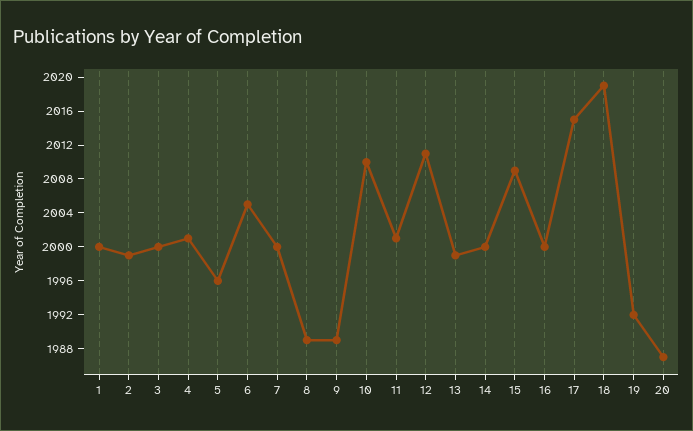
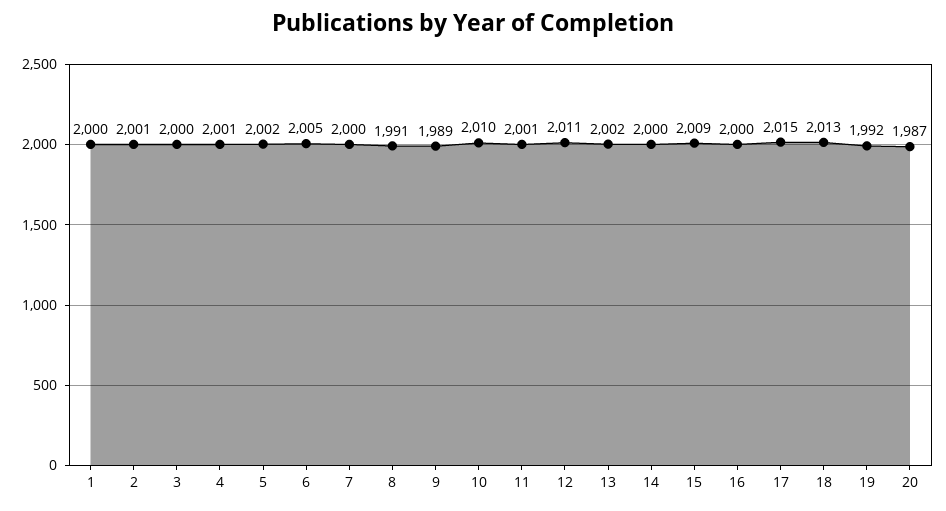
2: 1999 -> 2001
5: 1996 -> 2002
8: 1989 -> 1991
13: 1999 -> 2002
18: 2019 -> 2013

